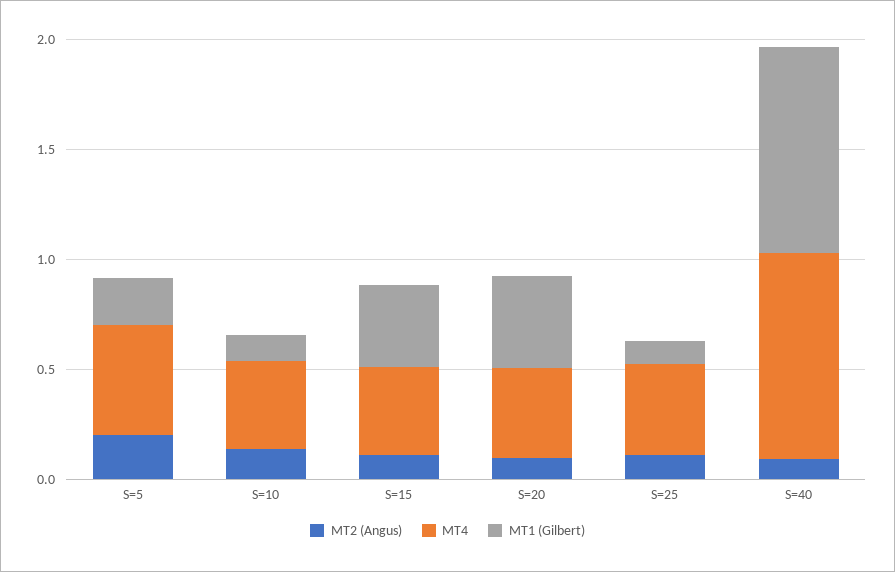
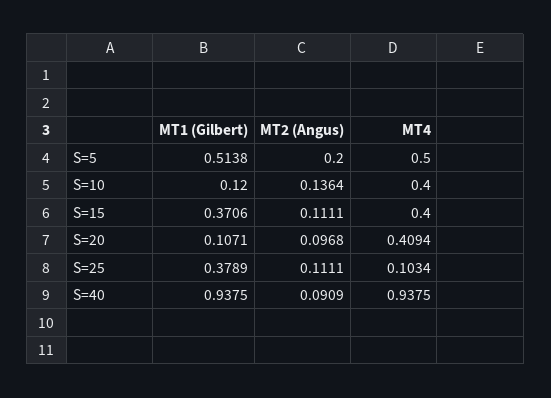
MT1 (Gilbert), S=5: 0.2 -> 0.5138
MT1 (Gilbert), S=20: 0.4 -> 0.1071
MT4, S=25: 0.4 -> 0.1034
MT1 (Gilbert), S=25: 0.1 -> 0.3789

